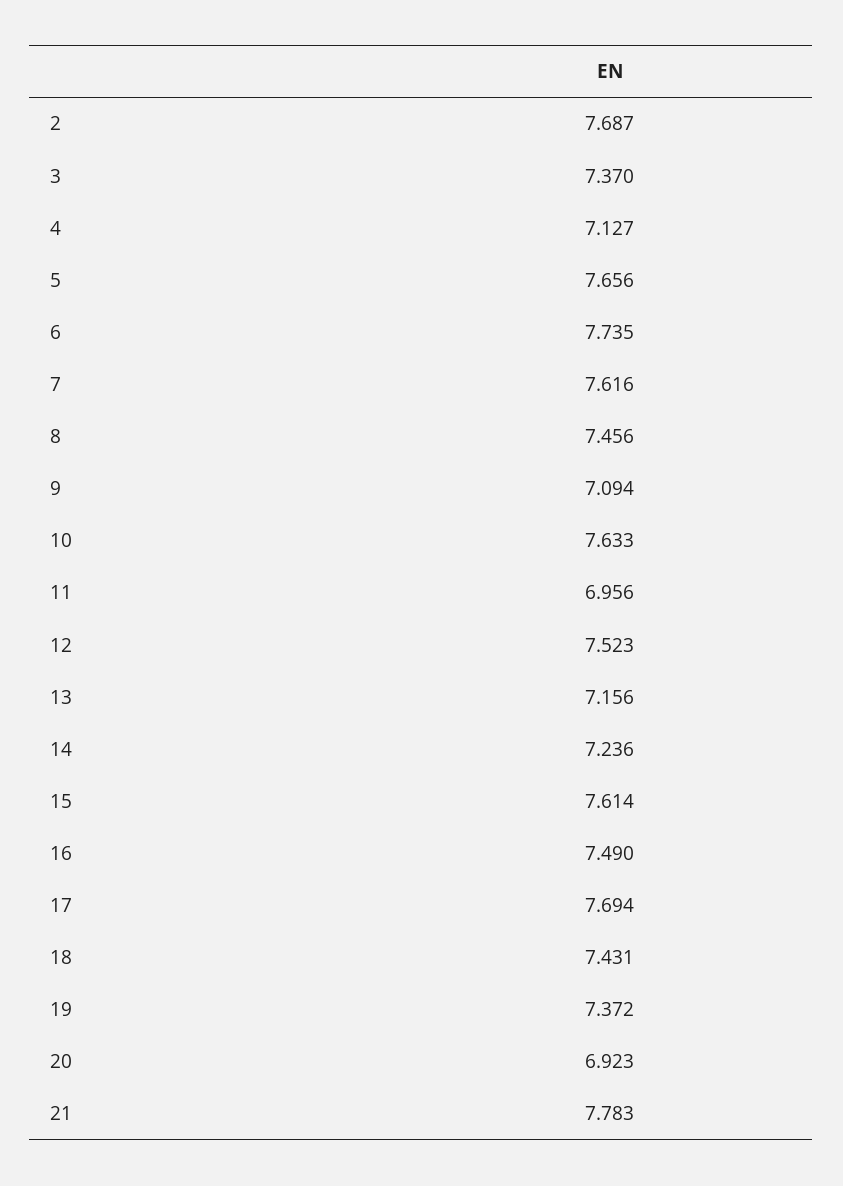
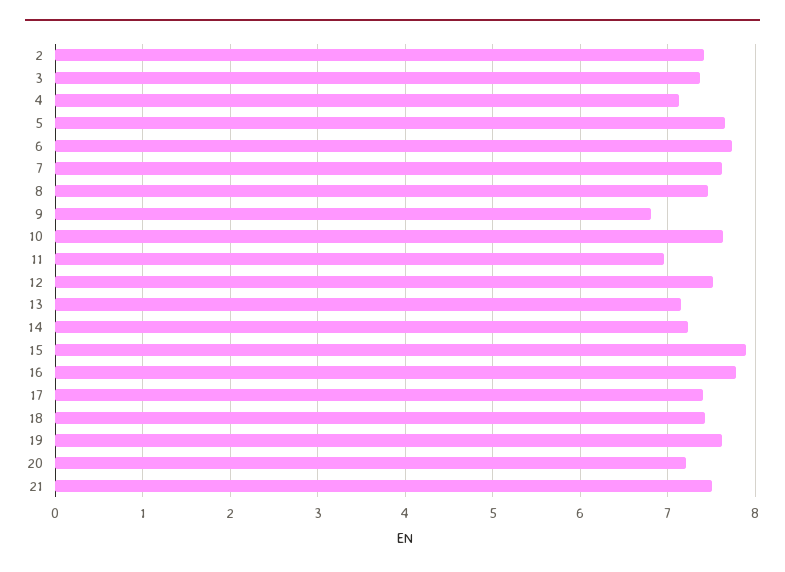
2: 7.687 -> 7.4
9: 7.094 -> 6.8
15: 7.614 -> 7.9
16: 7.49 -> 7.8
17: 7.694 -> 7.4
19: 7.372 -> 7.6
20: 6.923 -> 7.2
21: 7.783 -> 7.5

